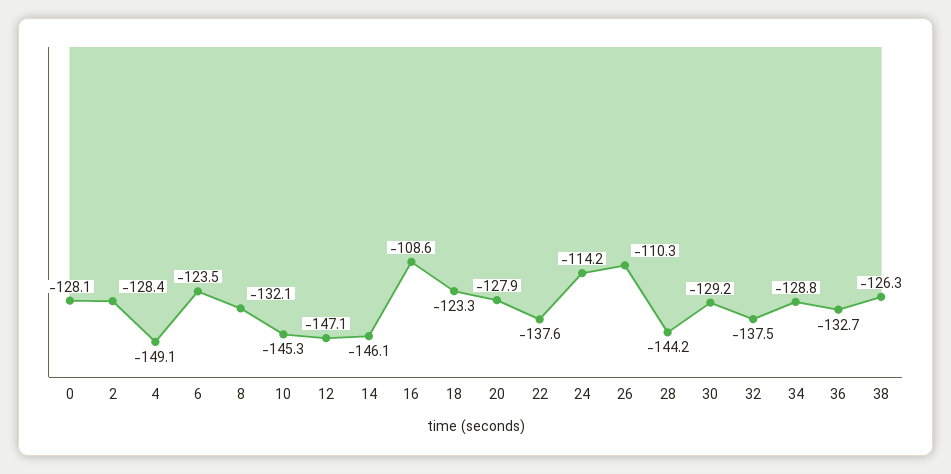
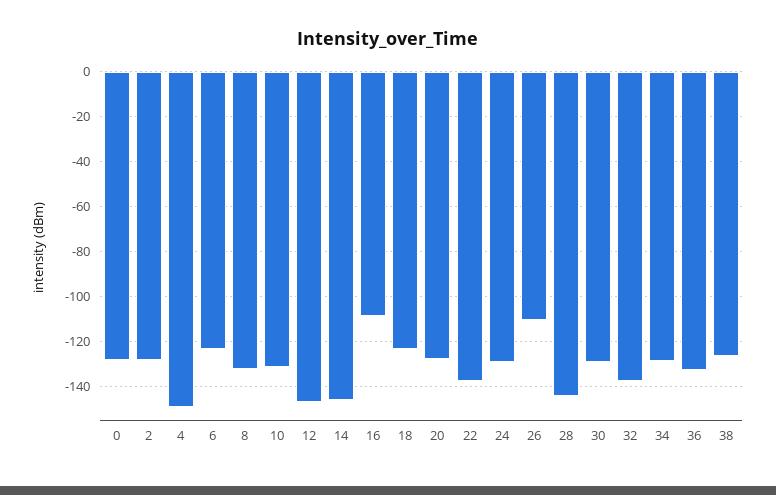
10: -145.3 -> -130
24: -114.2 -> -130

